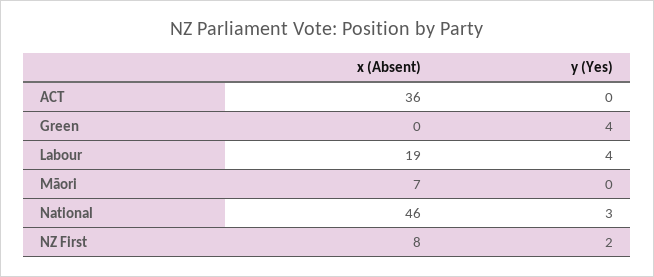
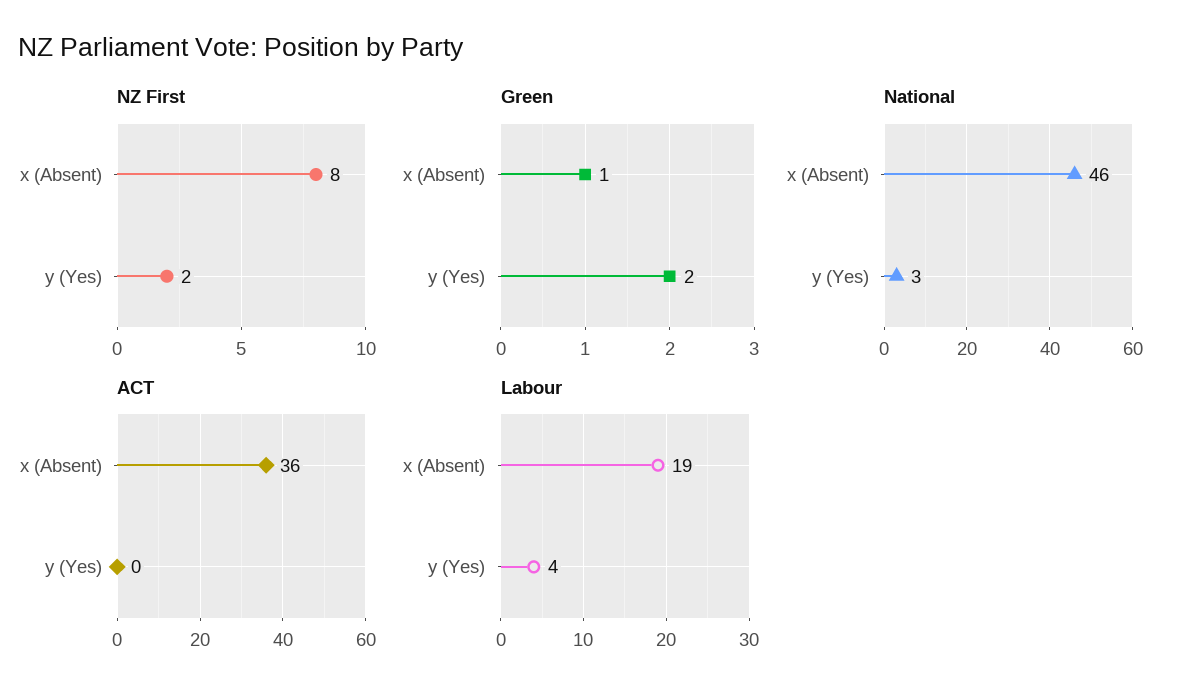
Green, x (Absent): 0 -> 1
Green, y (Yes): 4 -> 2
Māori, x (Absent): 7 -> none
Māori, y (Yes): 0 -> none

